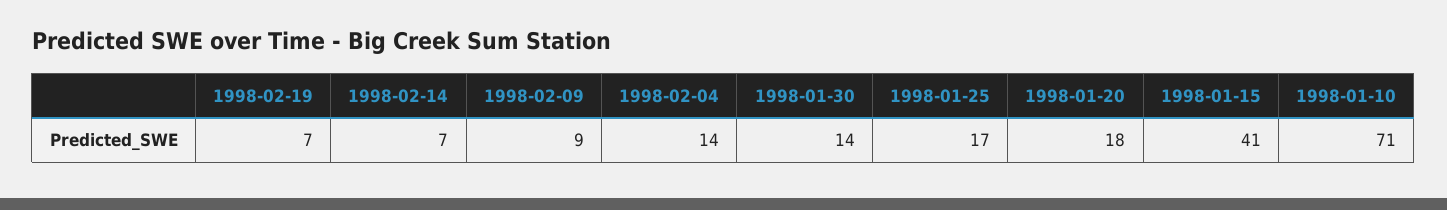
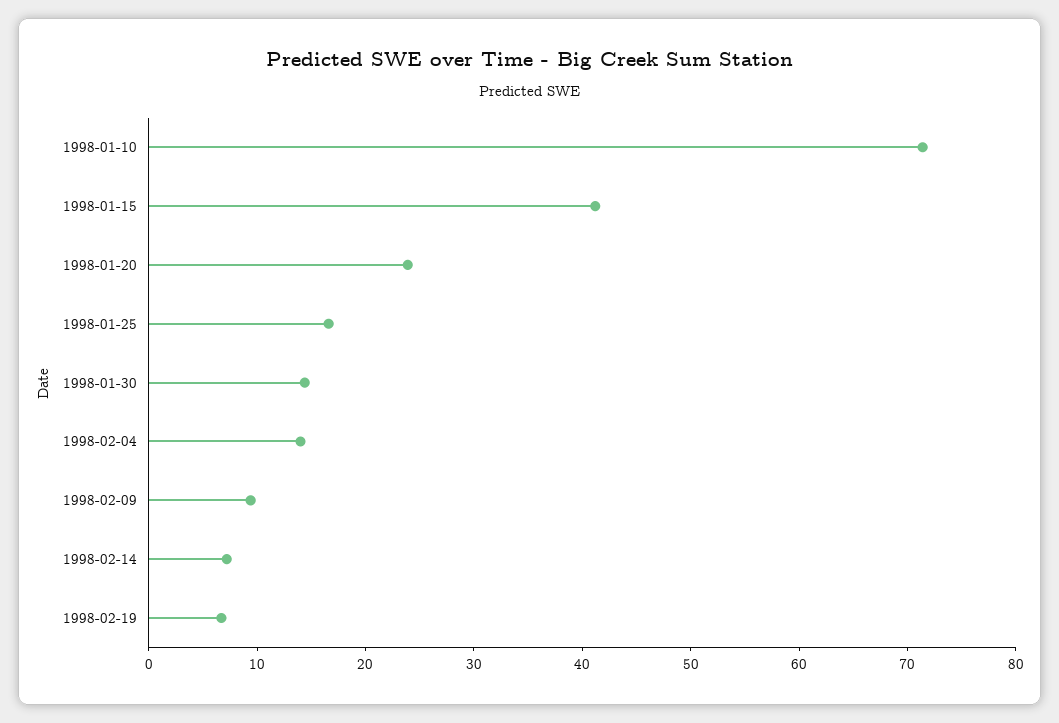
1998-01-20: 18 -> 24

